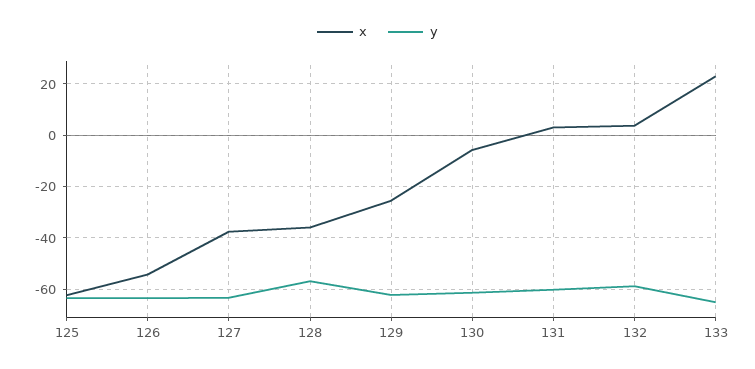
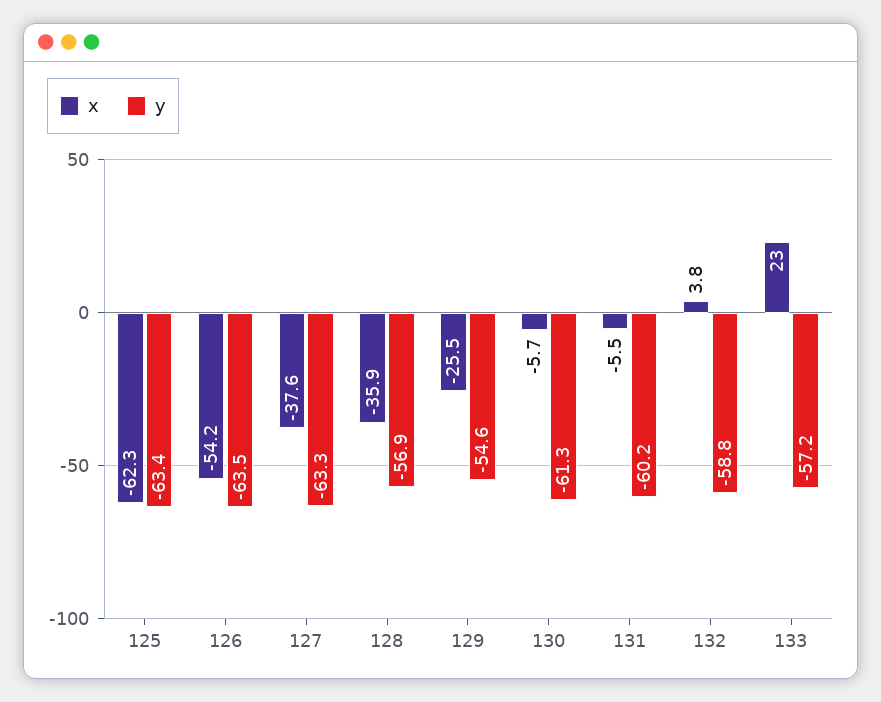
y, 129: -62.5 -> -54.6
x, 131: 2.5 -> -5.5
y, 133: -65 -> -57.2

